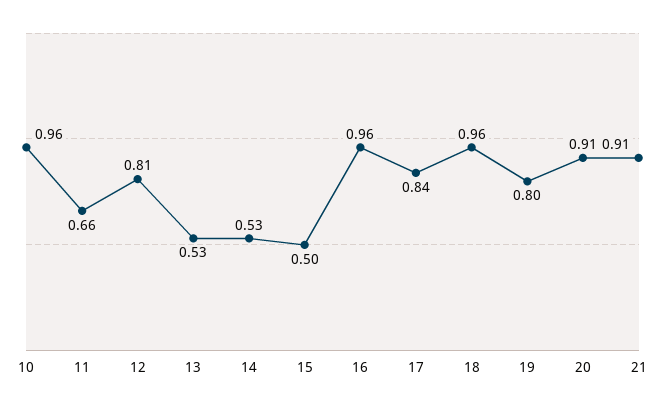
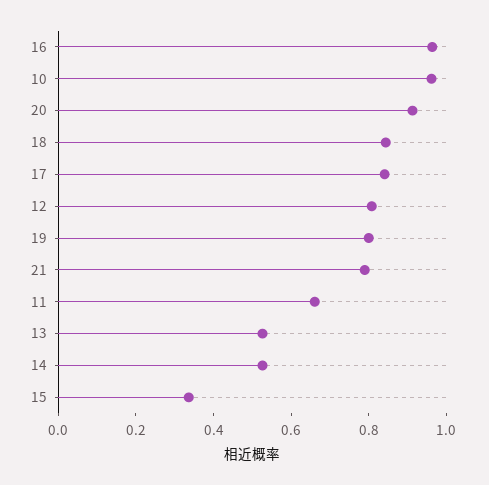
15: 0.5 -> 0.35
18: 0.96 -> 0.85
21: 0.91 -> 0.8

